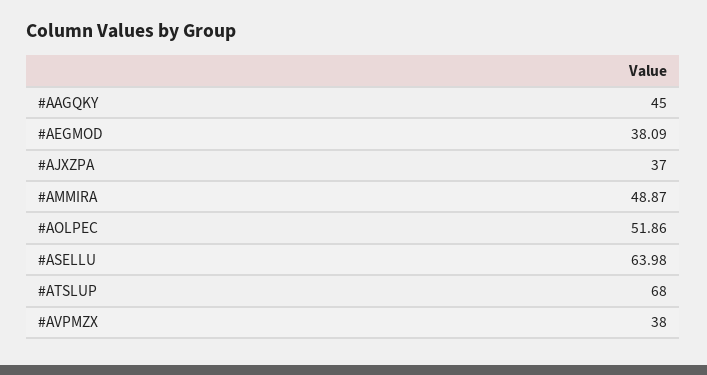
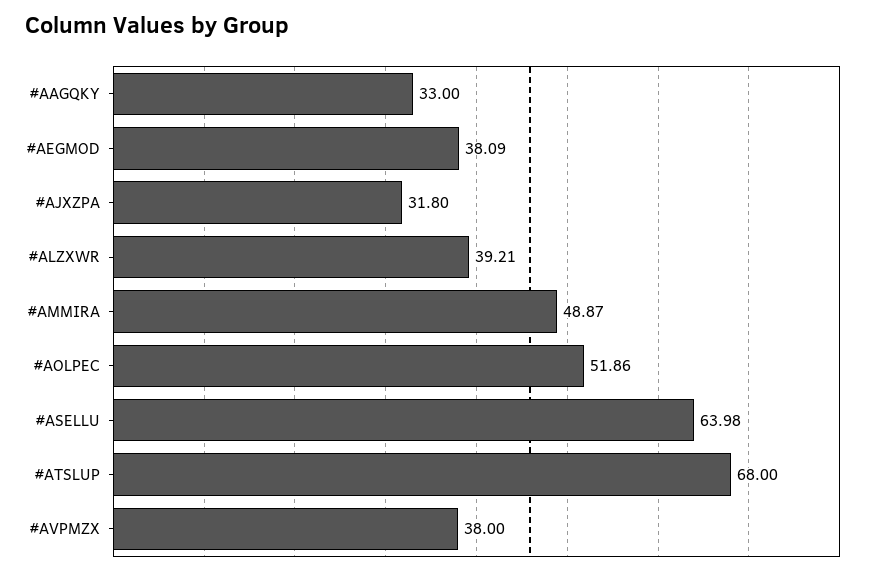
#AAGQKY: 45 -> 33
#AJXZPA: 37 -> 31.8
#ALZXWR: none -> 39.21

